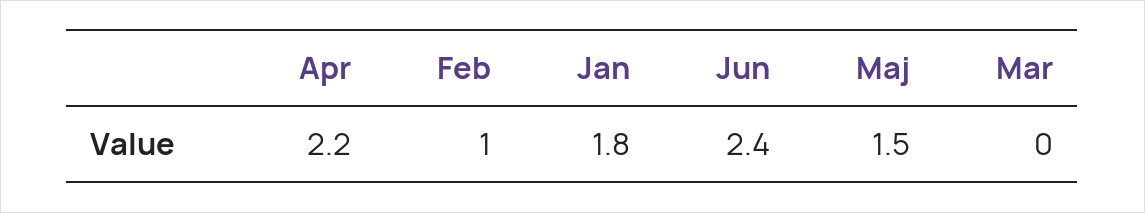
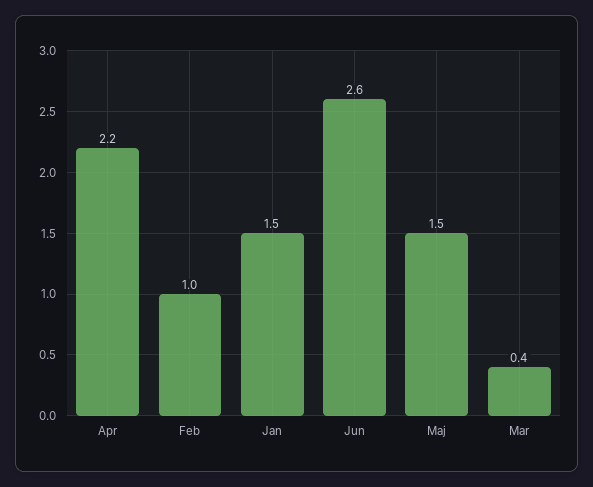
Jan: 1.8 -> 1.5
Jun: 2.4 -> 2.6
Mar: 0 -> 0.4

